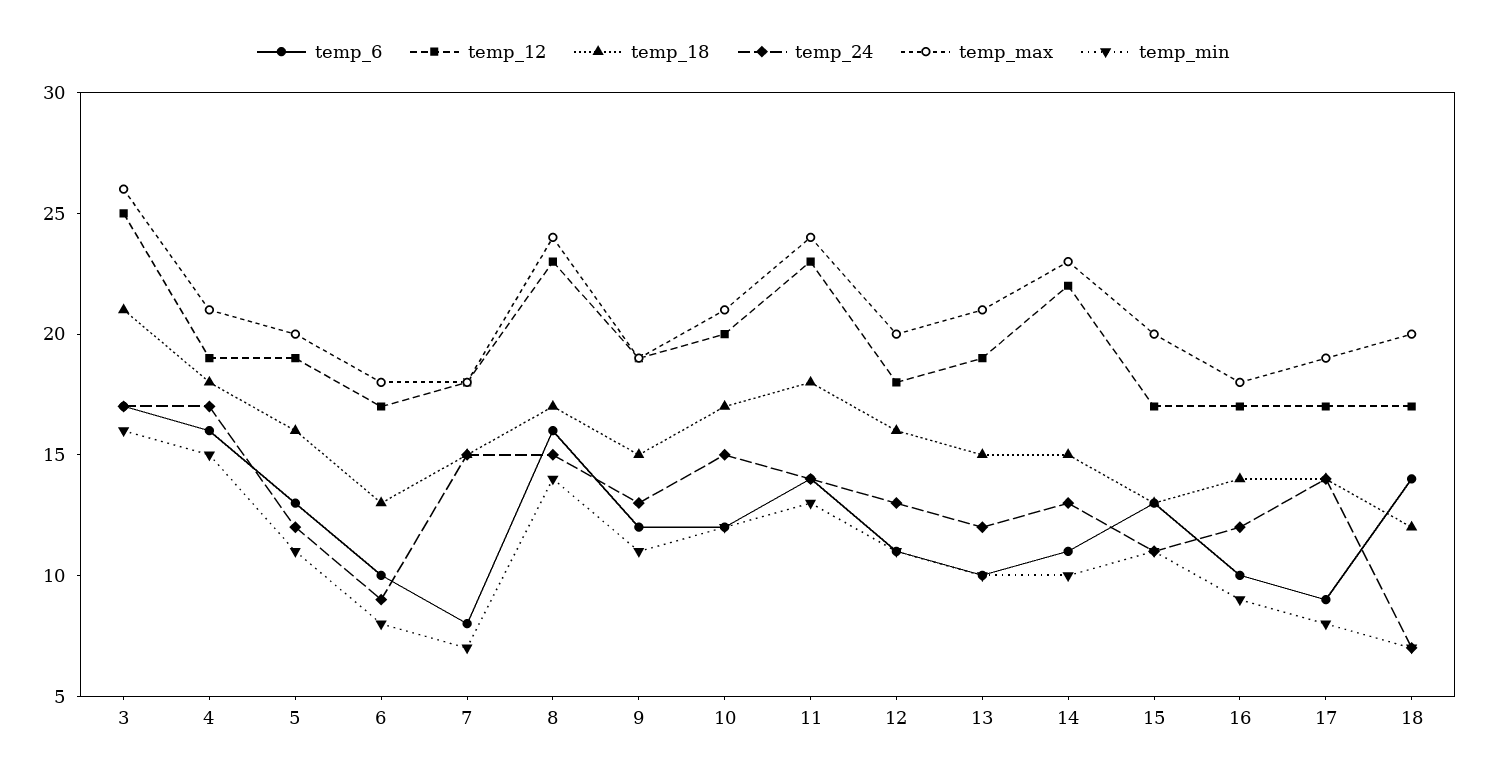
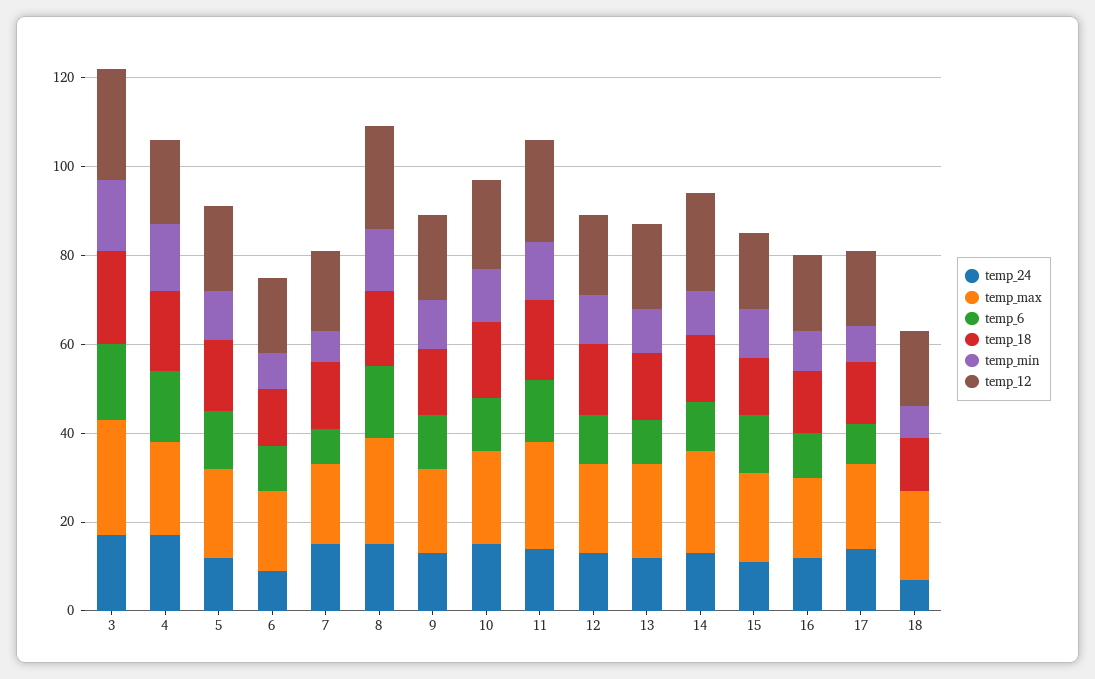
temp_6, 18: 14 -> 0

